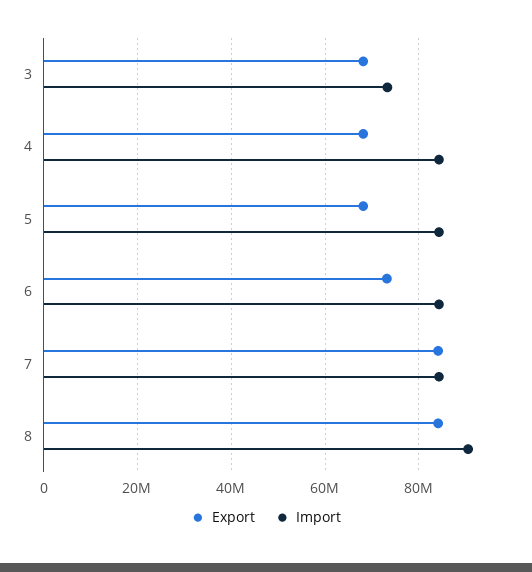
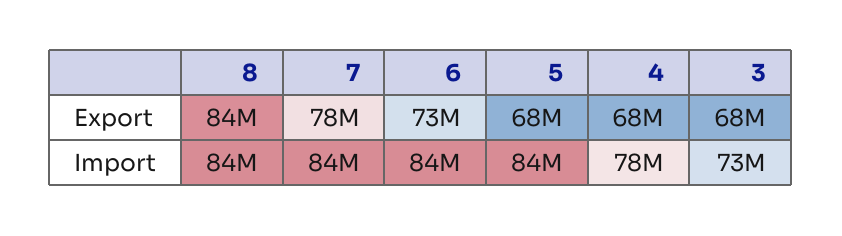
Import, 4: 84000000 -> 78000000
Export, 7: 84000000 -> 78000000
Import, 8: 90000000 -> 84000000

